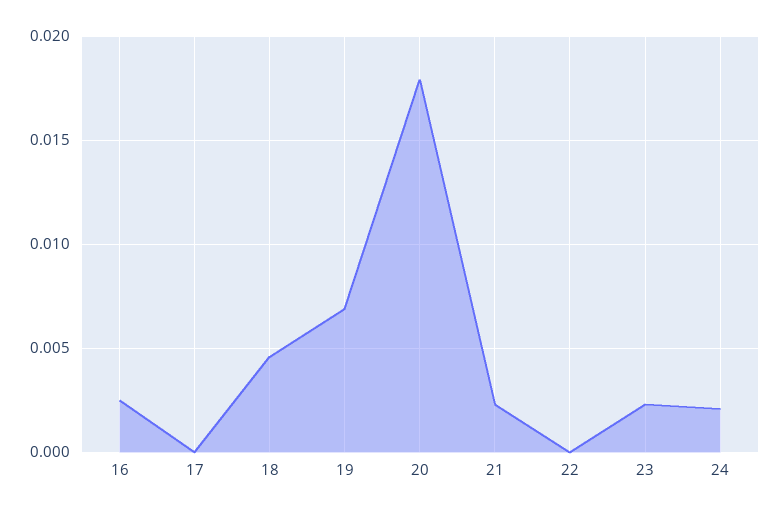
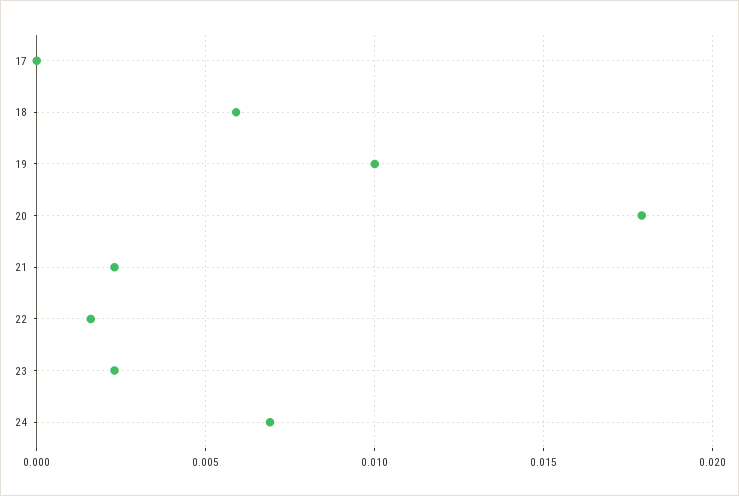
16: 0.0025 -> none
18: 0.0045 -> 0.006
19: 0.007 -> 0.01
22: 0 -> 0.0015
24: 0.002 -> 0.007

